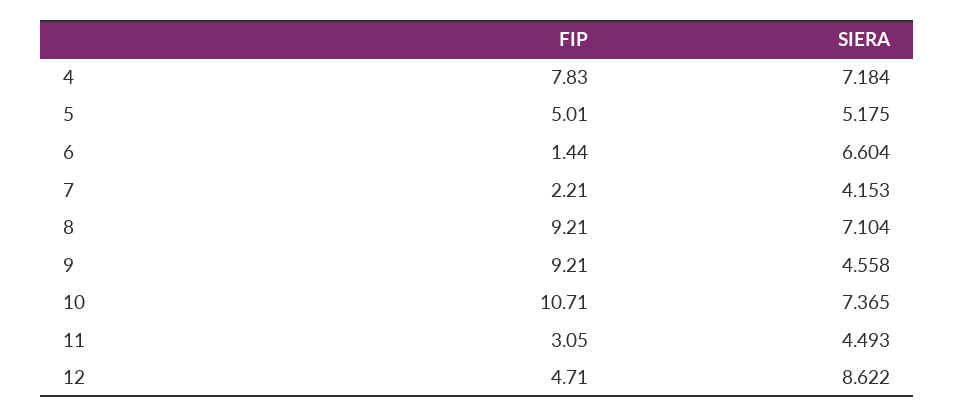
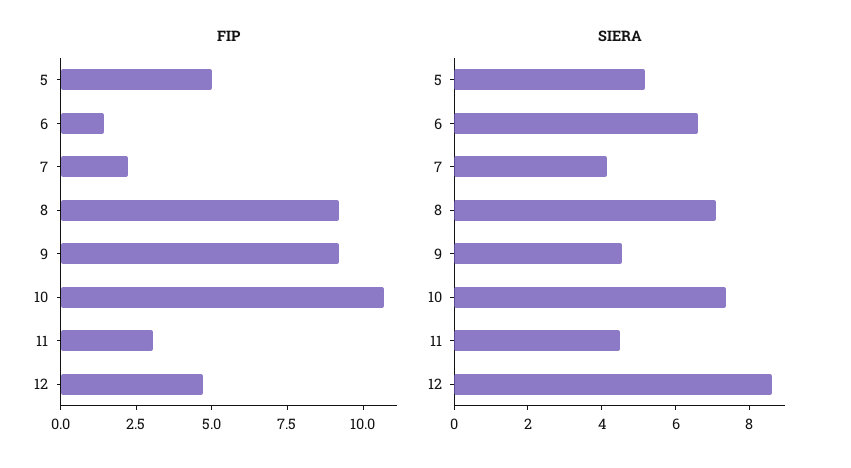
FIP, 4: 7.83 -> none
SIERA, 4: 7.184 -> none

